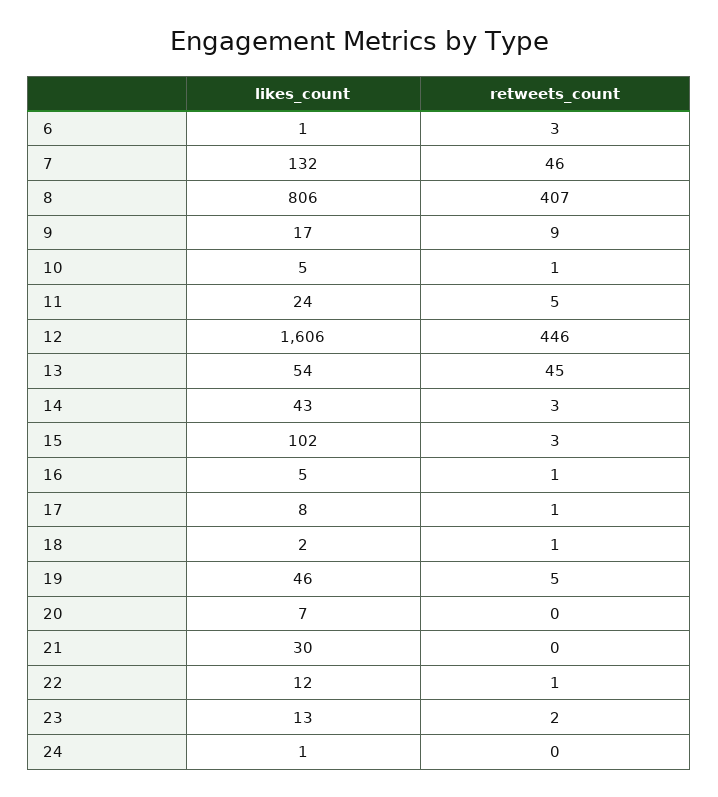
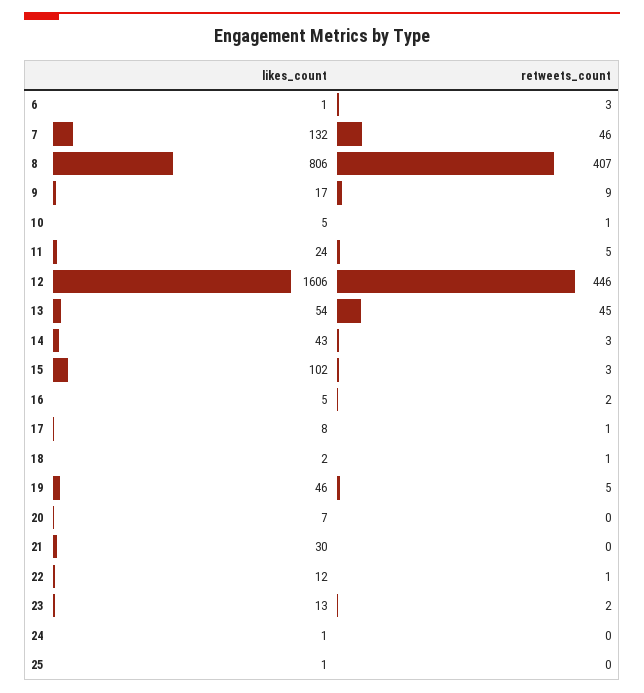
retweets_count, 16: 1 -> 2
likes_count, 25: none -> 1
retweets_count, 25: none -> 0

